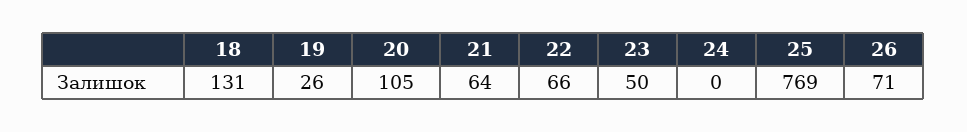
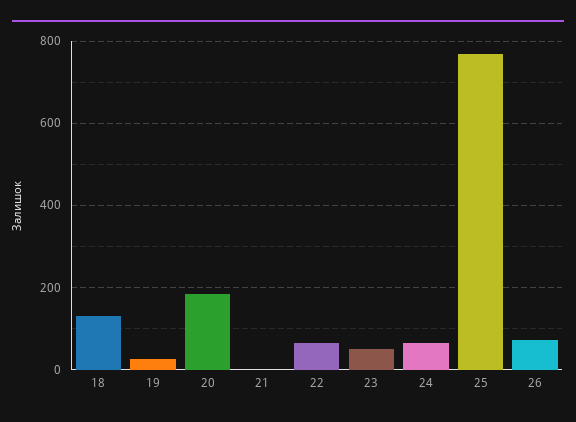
20: 105 -> 180
21: 64 -> 0
24: 0 -> 60

